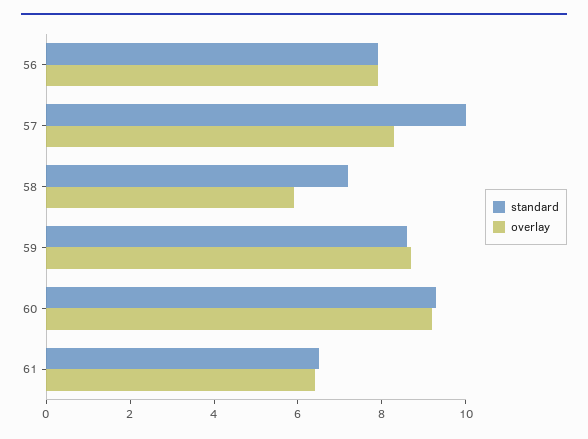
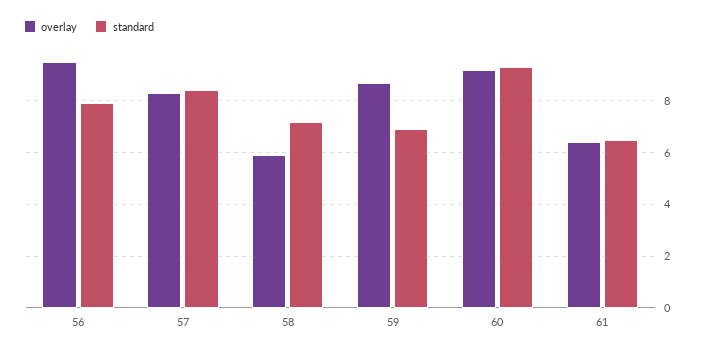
overlay, 56: 8 -> 9.5
standard, 57: 10 -> 8.5
standard, 59: 8.5 -> 7

